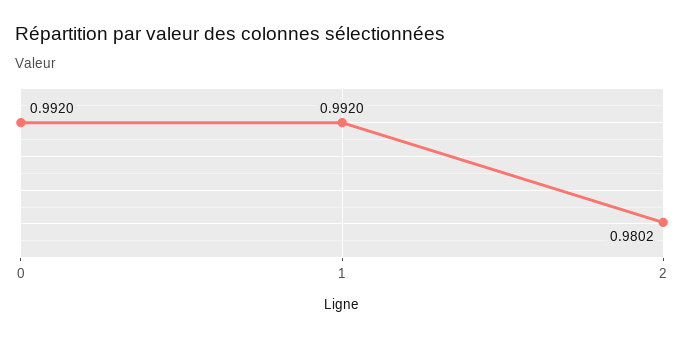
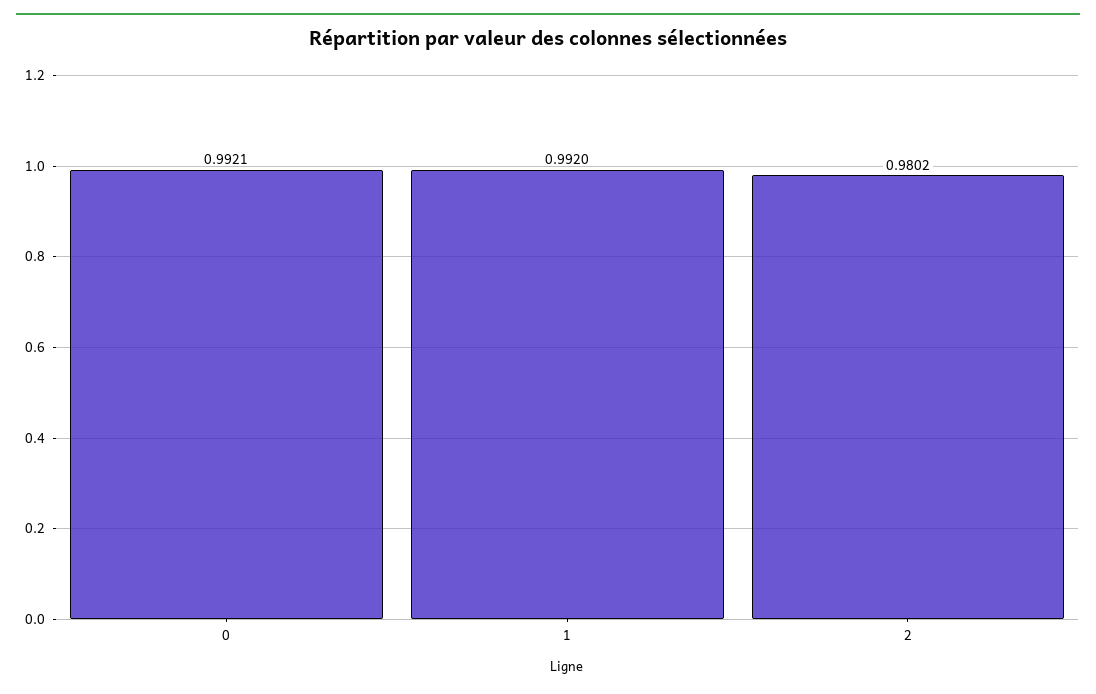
0: 0.992 -> 0.9921

